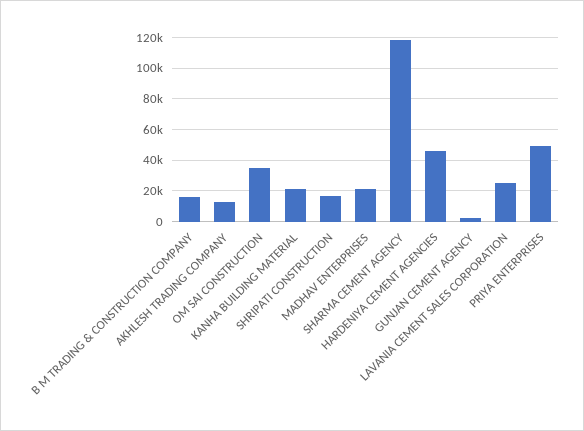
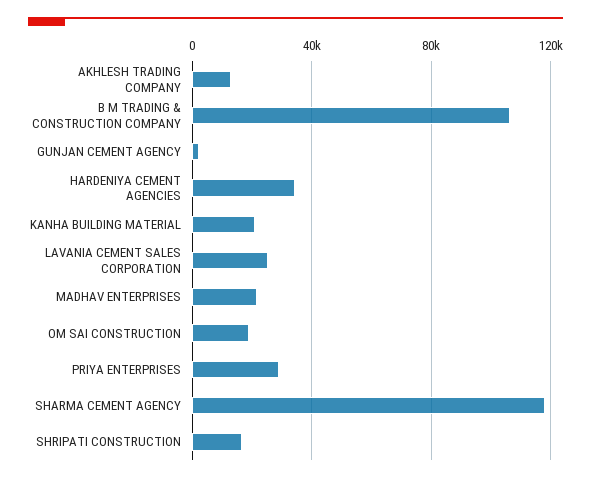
B M TRADING & CONSTRUCTION COMPANY: 15000 -> 105000
OM SAI CONSTRUCTION: 35000 -> 20000
HARDENIYA CEMENT AGENCIES: 45000 -> 35000
PRIYA ENTERPRISES: 50000 -> 30000

